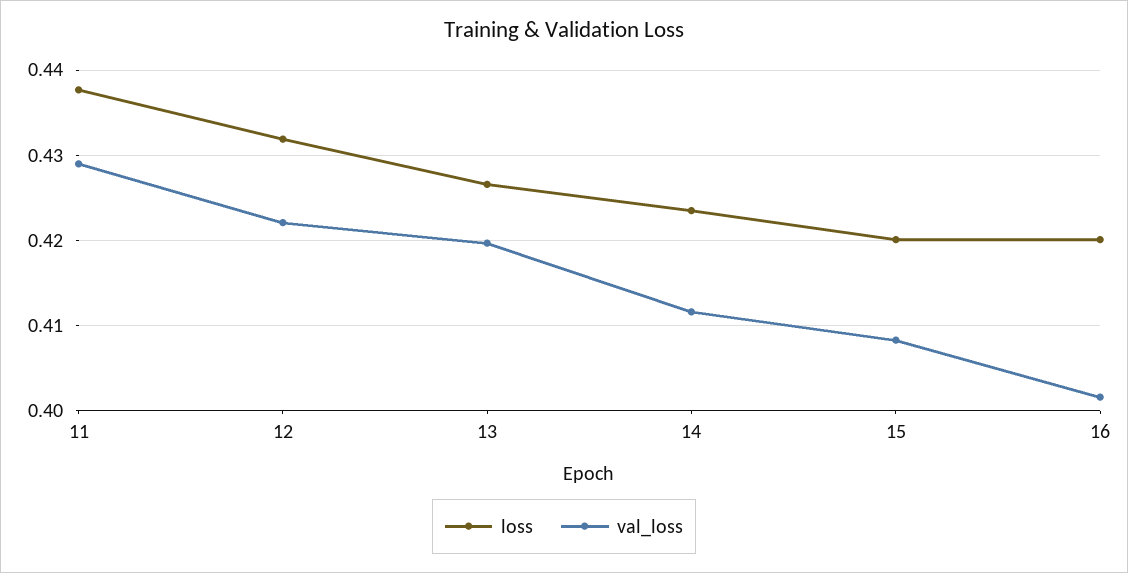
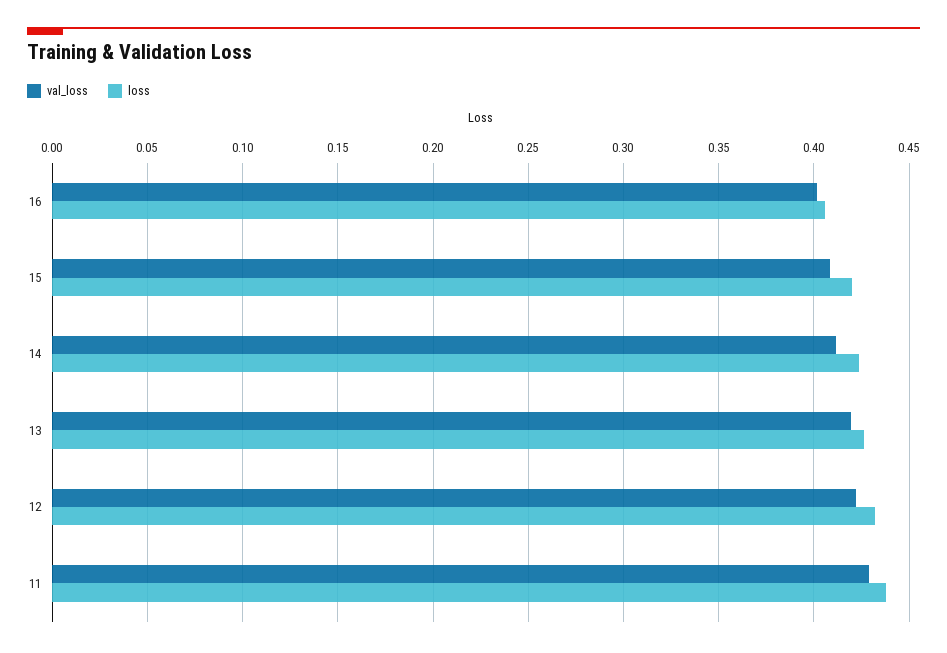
loss, 16: 0.42 -> 0.405

